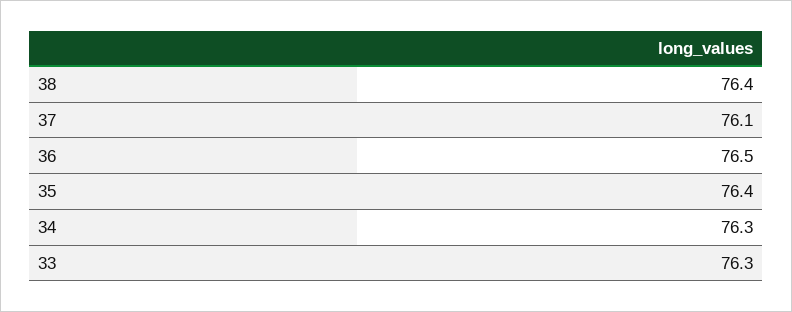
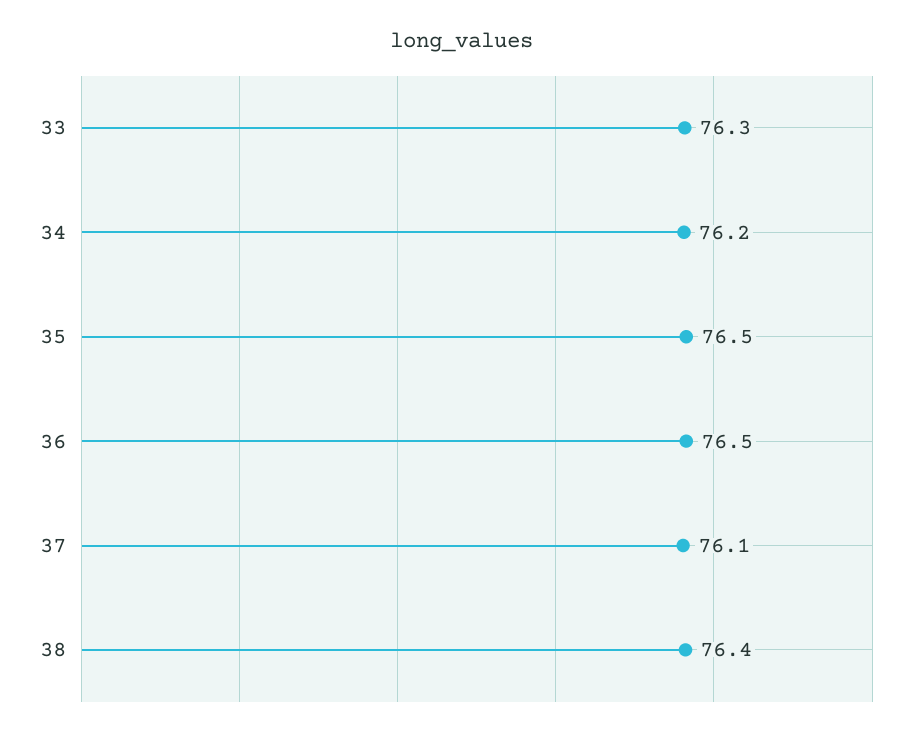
35: 76.4 -> 76.5
34: 76.3 -> 76.2

